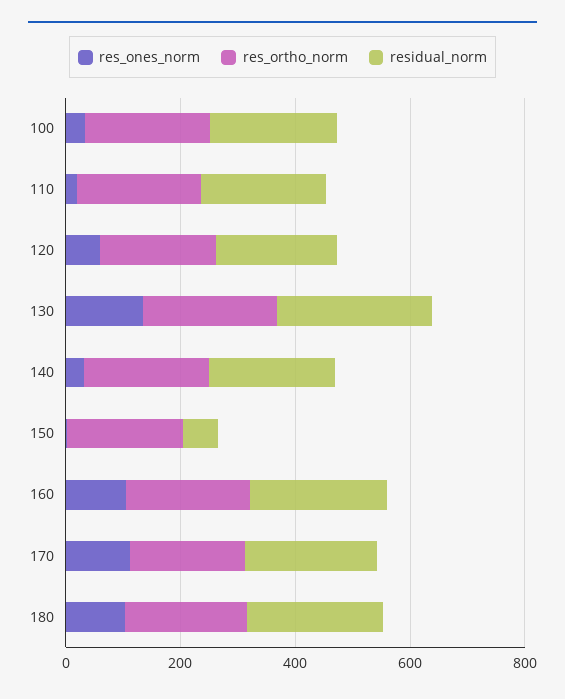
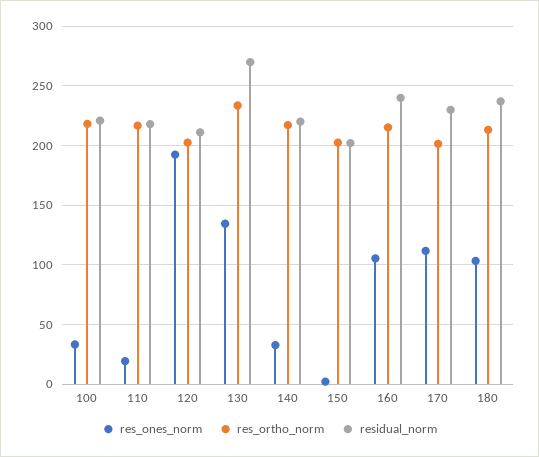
res_ones_norm, 120: 50 -> 190
residual_norm, 150: 50 -> 200

